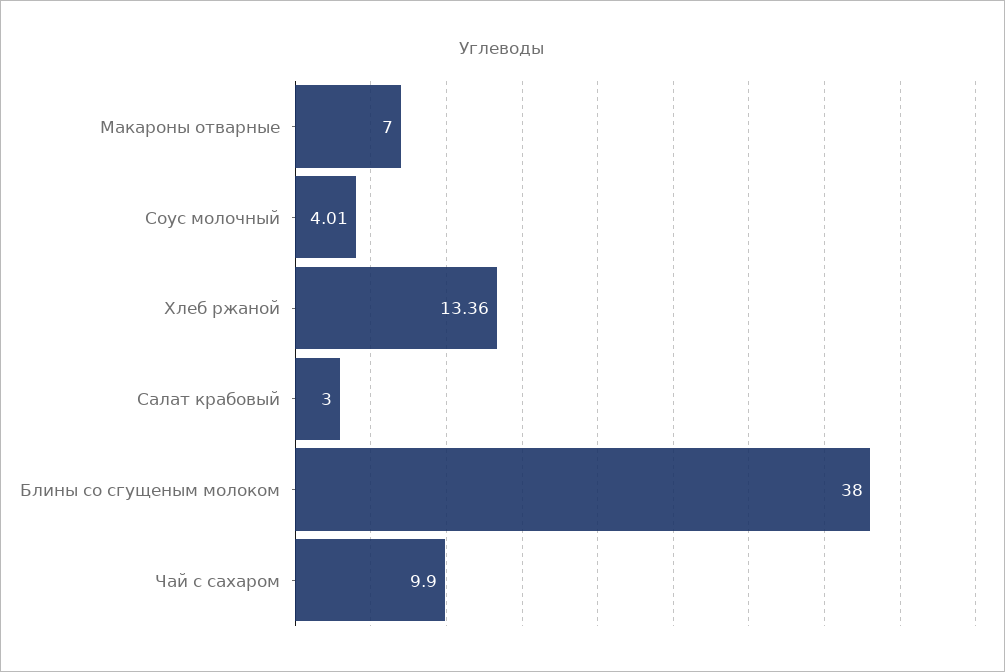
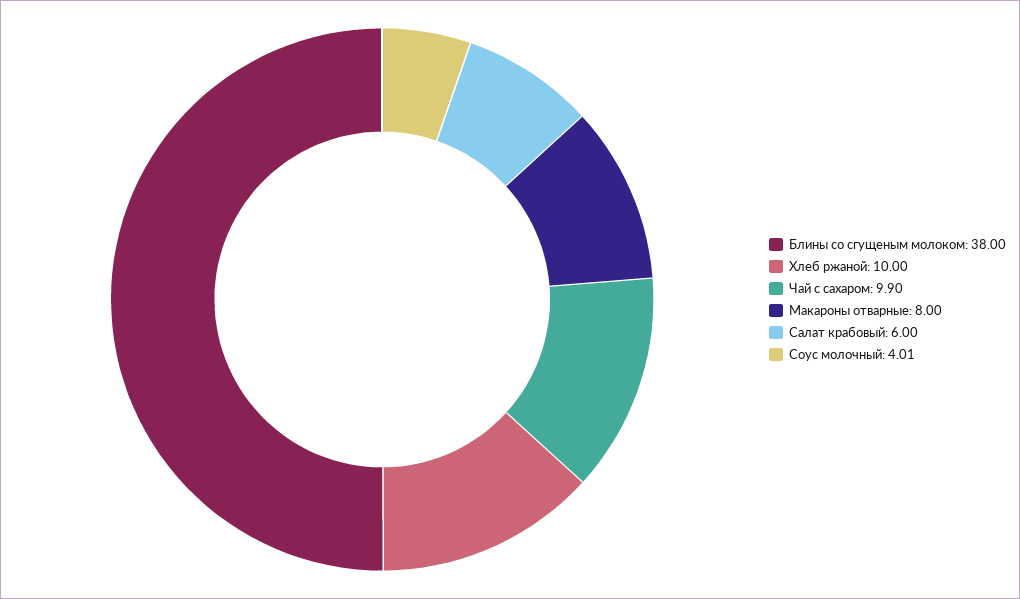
Макароны отварные: 7 -> 8
Хлеб ржаной: 13.36 -> 10
Салат крабовый: 3 -> 6

